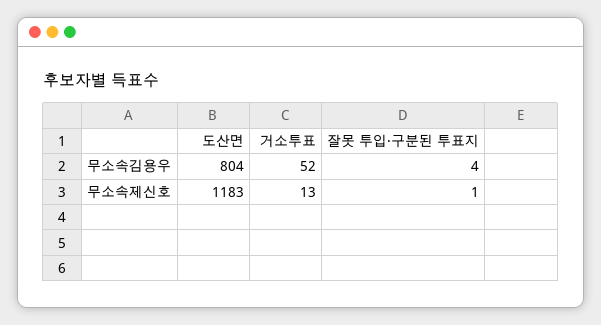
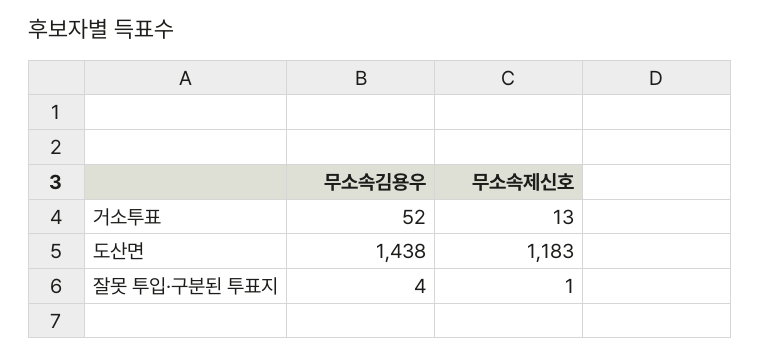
도산면, 무소속김용우: 804 -> 1438

